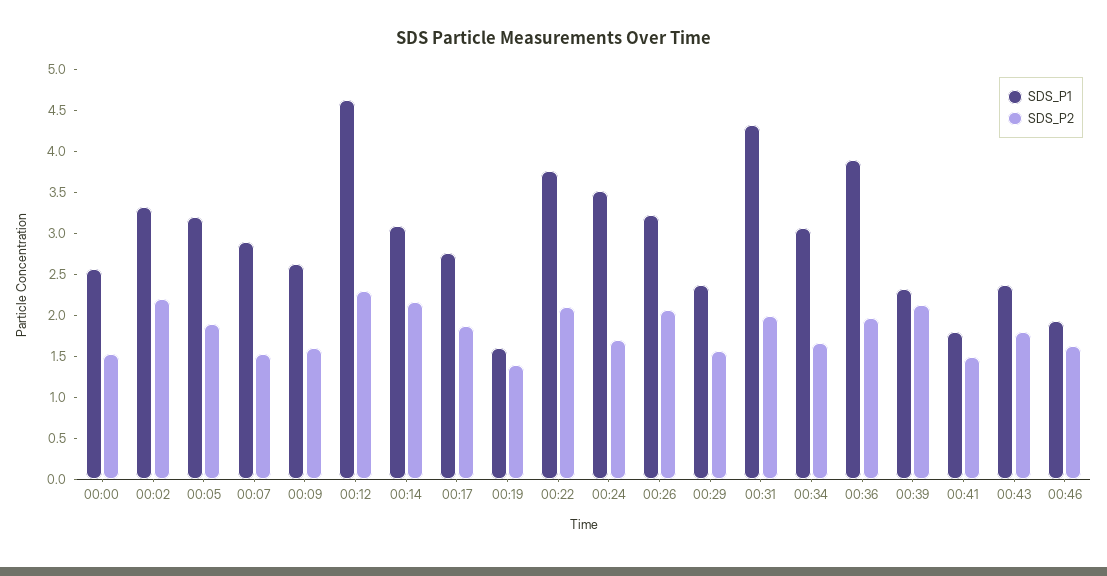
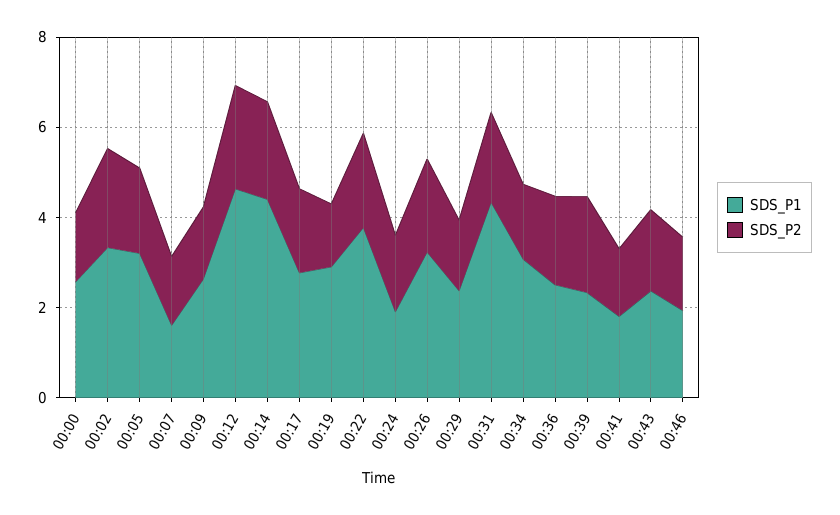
SDS_P1, 00:07: 2.9 -> 1.5
SDS_P1, 00:14: 3.1 -> 4.5
SDS_P1, 00:19: 1.6 -> 3
SDS_P1, 00:24: 3.5 -> 2
SDS_P1, 00:36: 3.9 -> 2.5

